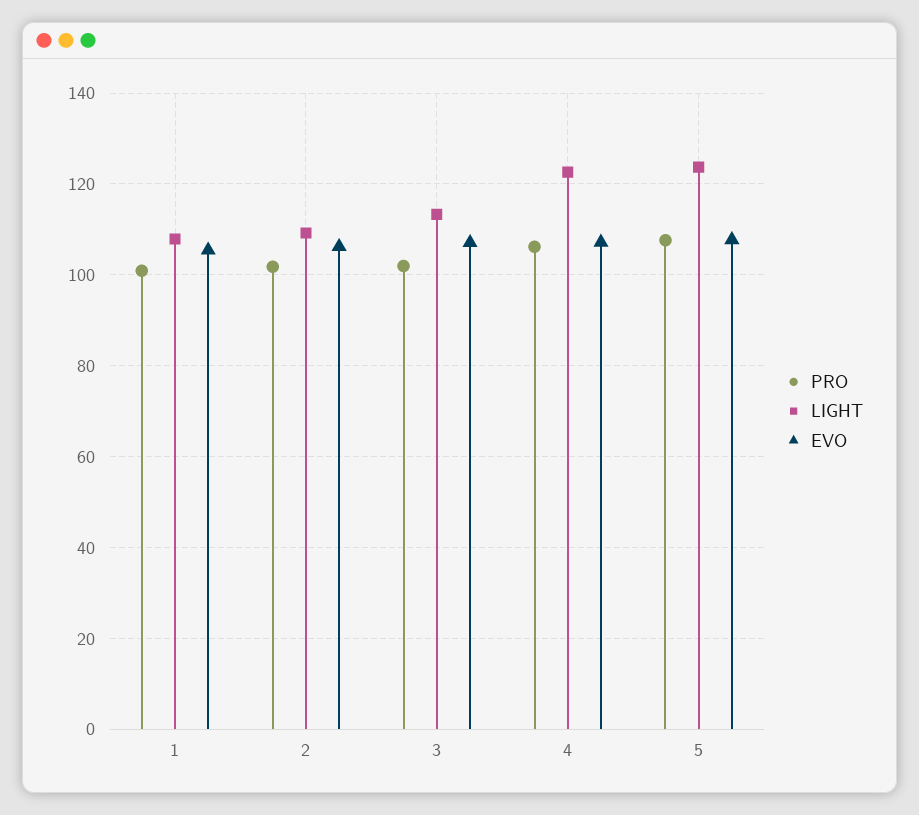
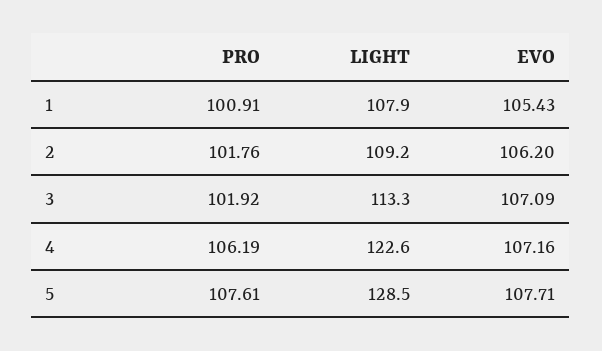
LIGHT, 5: 124 -> 128.5

